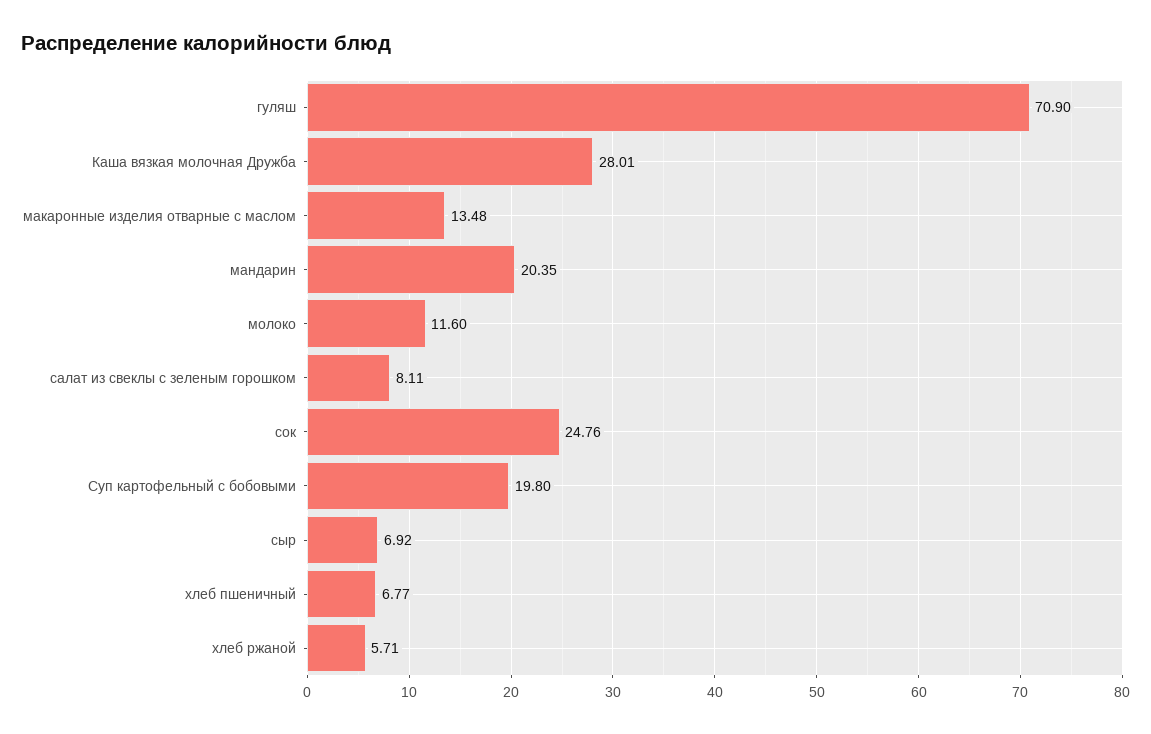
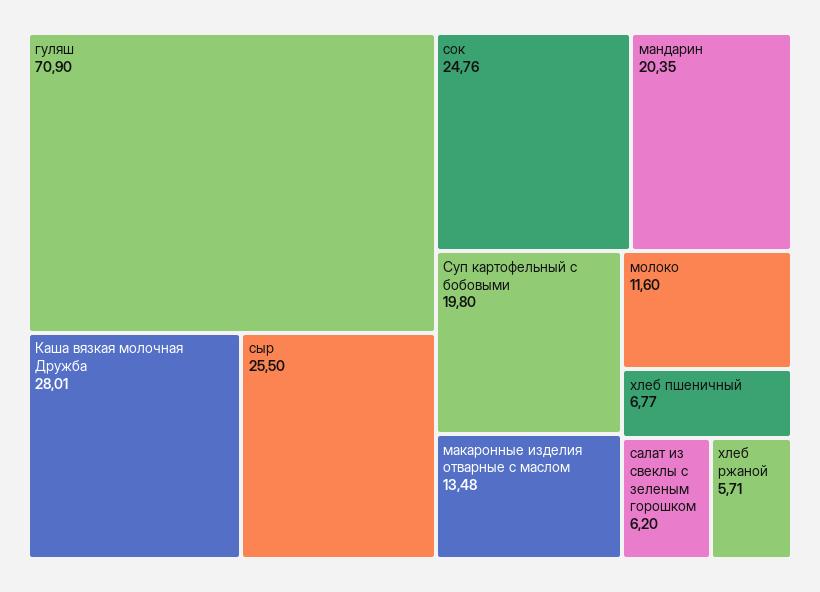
салат из свеклы с зеленым горошком: 8.11 -> 6.2
сыр: 6.92 -> 25.5

